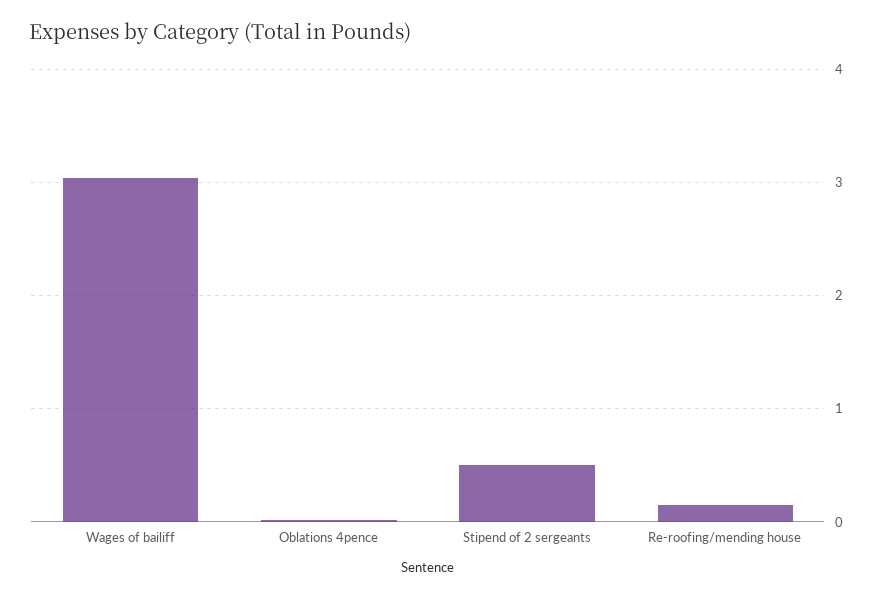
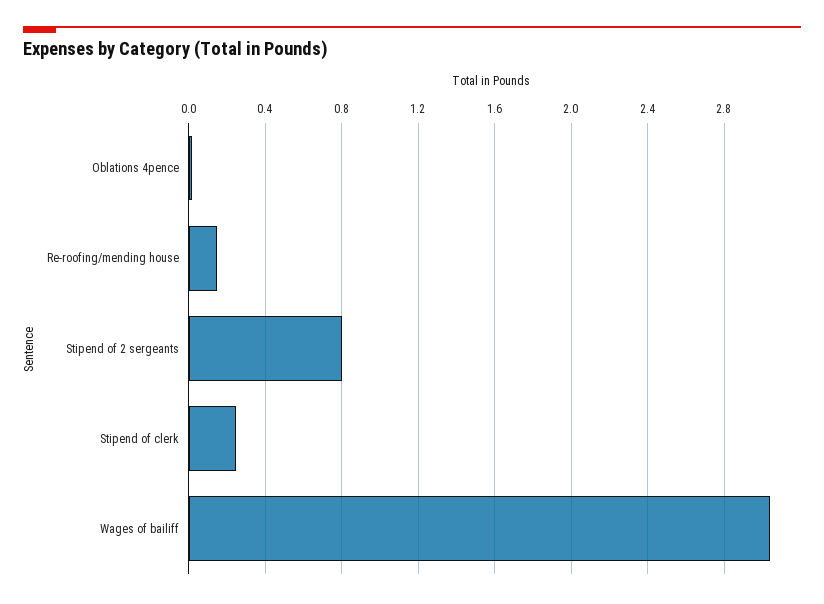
Stipend of 2 sergeants: 0.5 -> 0.8
Stipend of clerk: none -> 0.25

